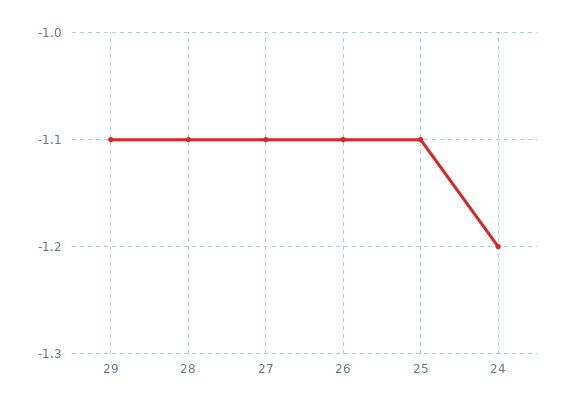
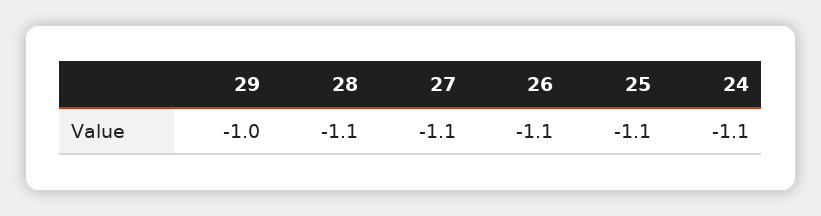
29: -1.1 -> -1
24: -1.2 -> -1.1

